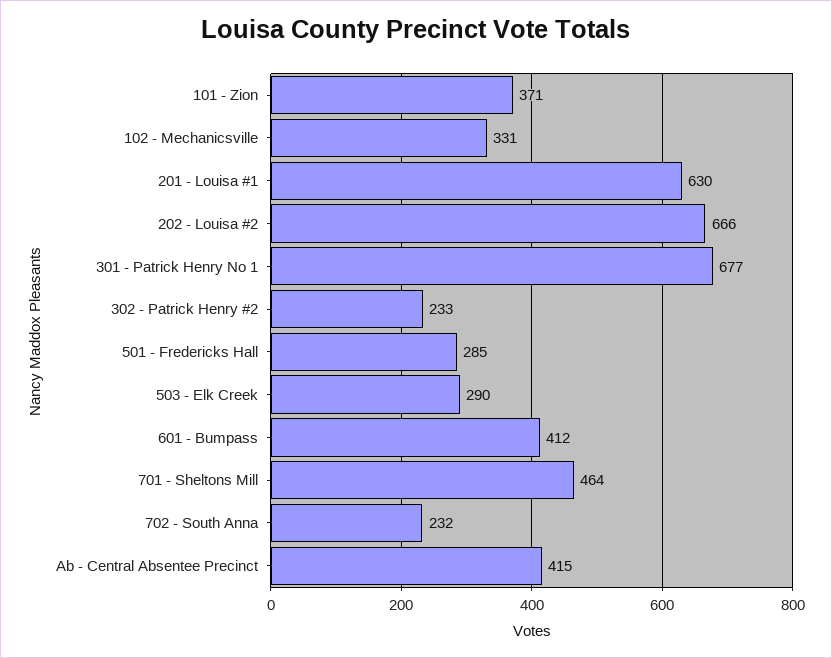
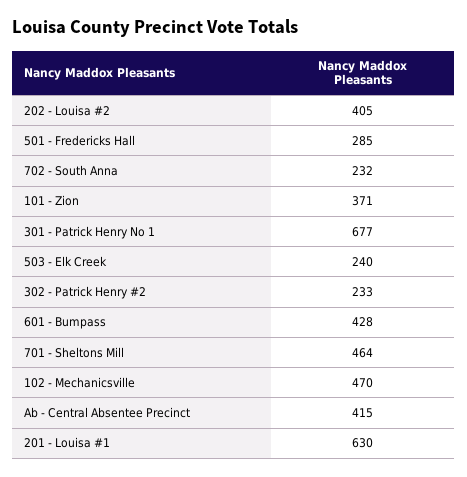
102 - Mechanicsville: 331 -> 470
202 - Louisa #2: 666 -> 405
503 - Elk Creek: 290 -> 240
601 - Bumpass: 412 -> 428

